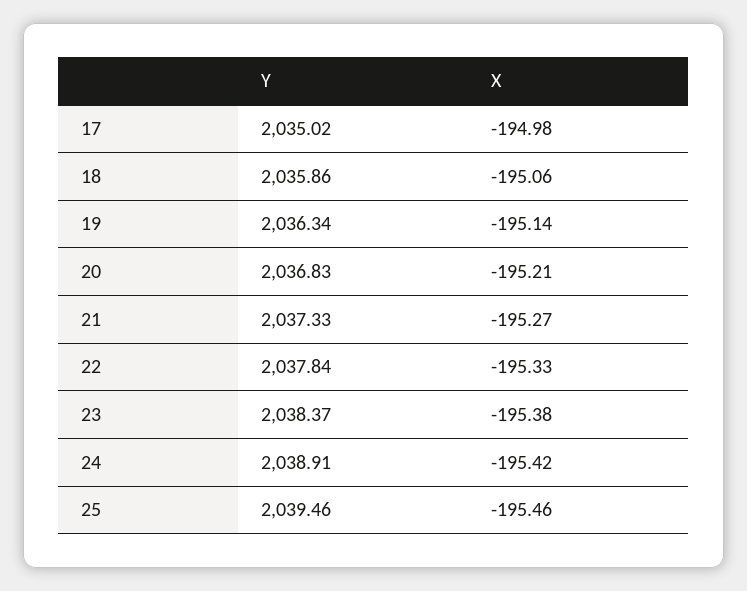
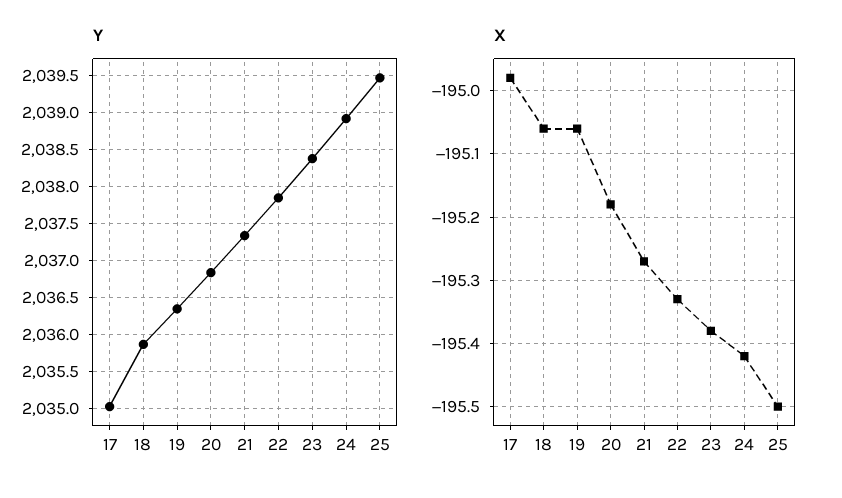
X, 19: -195.14 -> -195.06
X, 20: -195.21 -> -195.18
X, 25: -195.46 -> -195.5

